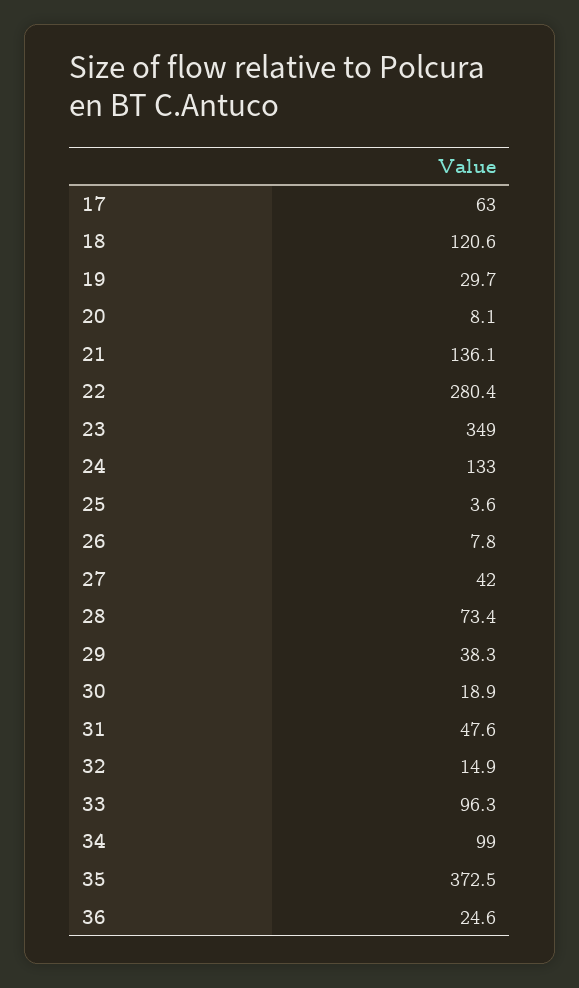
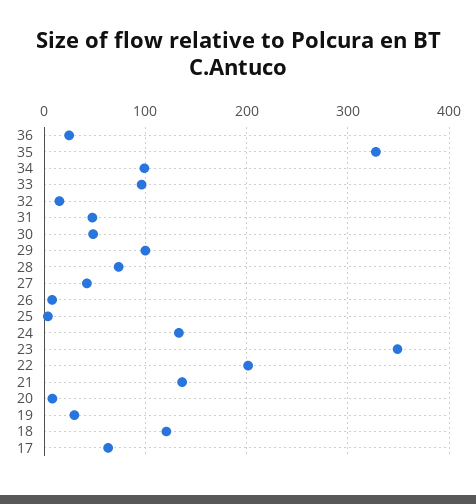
22: 280.4 -> 200
29: 38.3 -> 100
30: 18.9 -> 50
35: 372.5 -> 330

